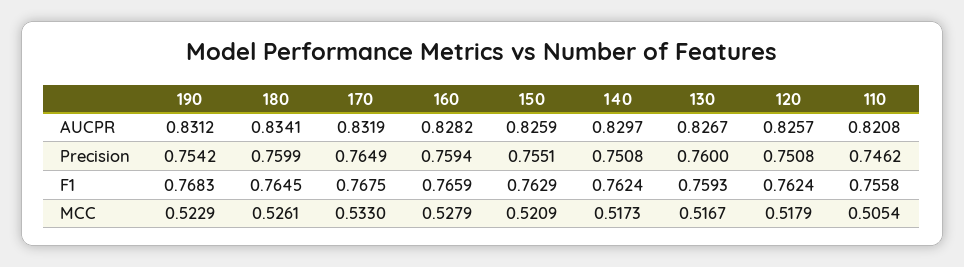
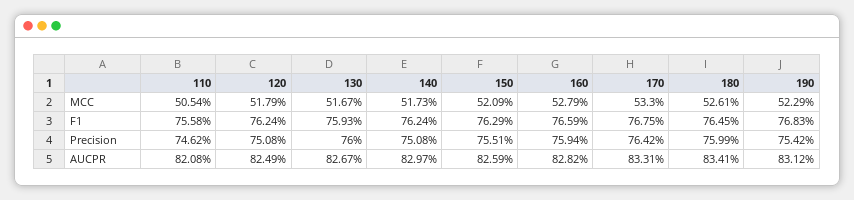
170, AUCPR: 0.8319 -> 0.8331
120, AUCPR: 0.8257 -> 0.8249
170, Precision: 0.7649 -> 0.7642

